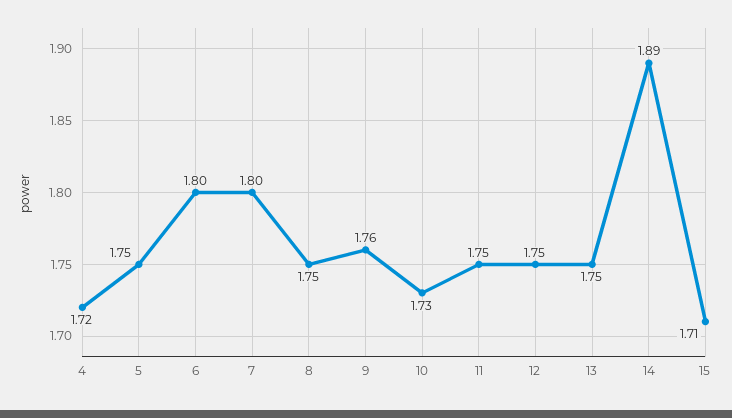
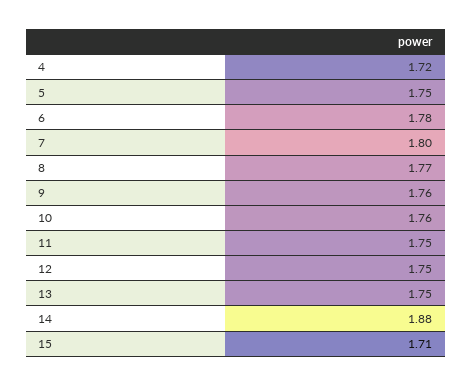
6: 1.8 -> 1.78
8: 1.75 -> 1.77
10: 1.73 -> 1.76
14: 1.89 -> 1.88

